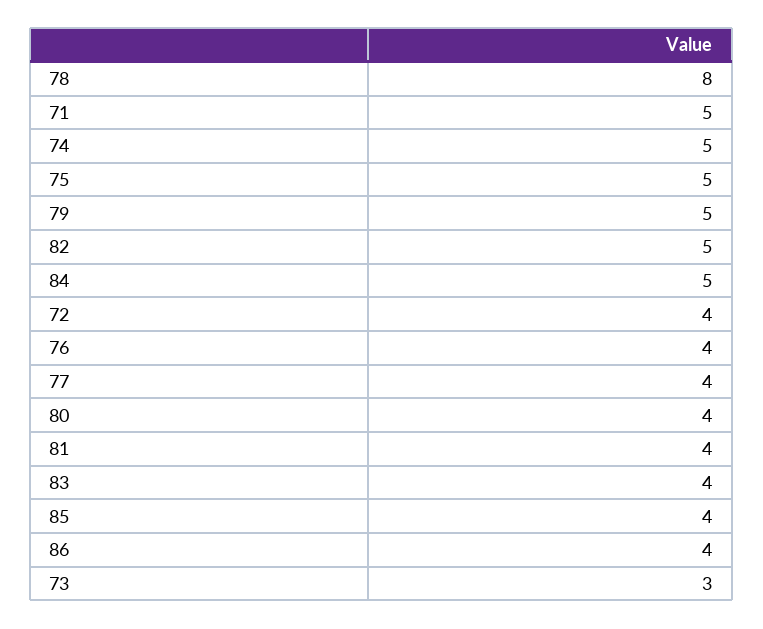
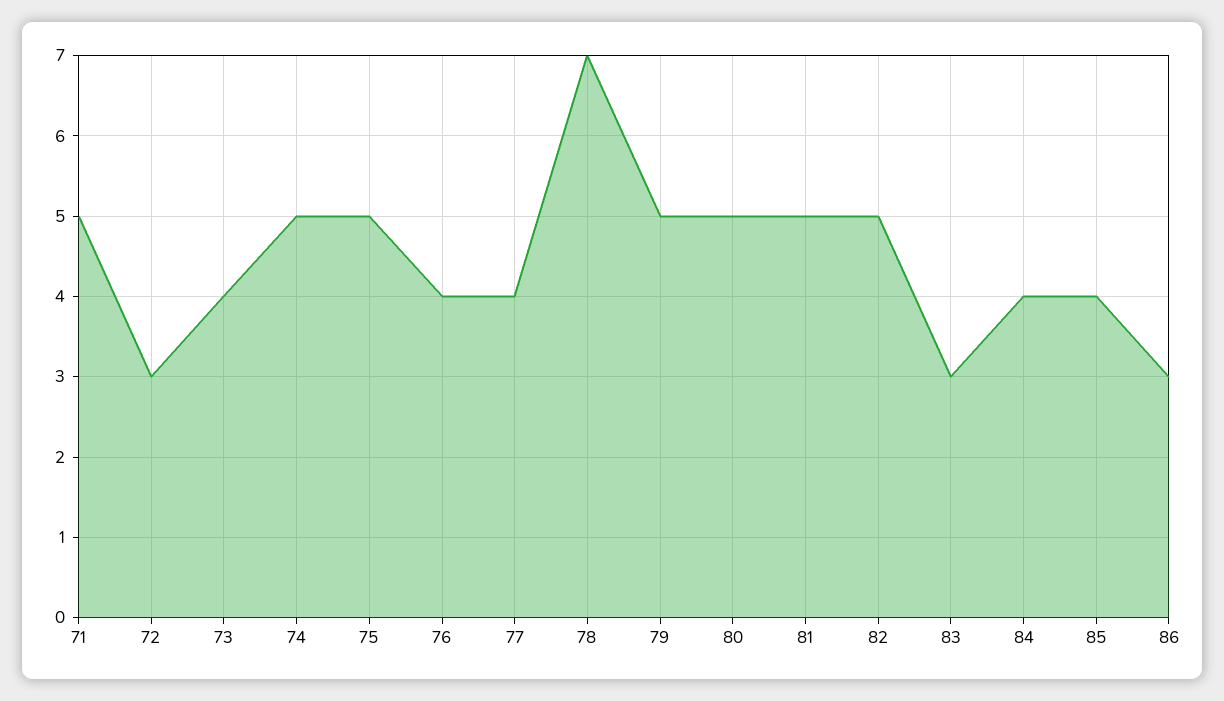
78: 8 -> 7
84: 5 -> 4
72: 4 -> 3
80: 4 -> 5
81: 4 -> 5
83: 4 -> 3
86: 4 -> 3
73: 3 -> 4

